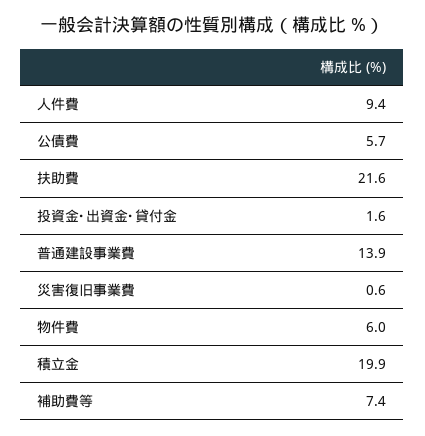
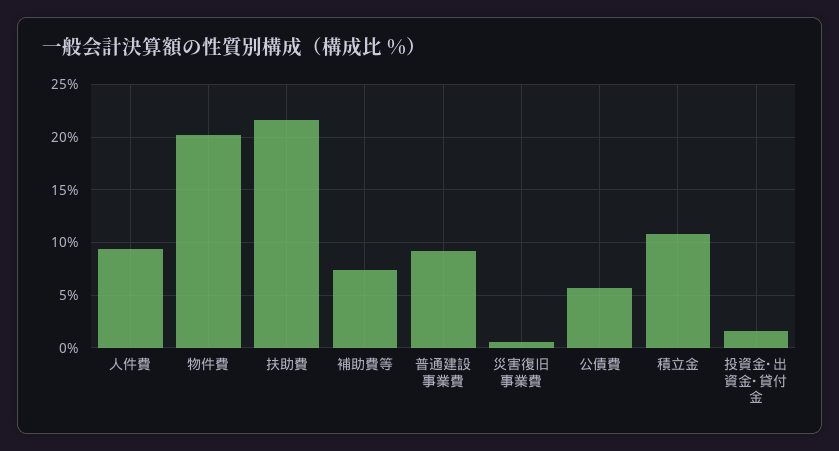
普通建設事業費: 13.9 -> 9
物件費: 6 -> 20
積立金: 19.9 -> 11

